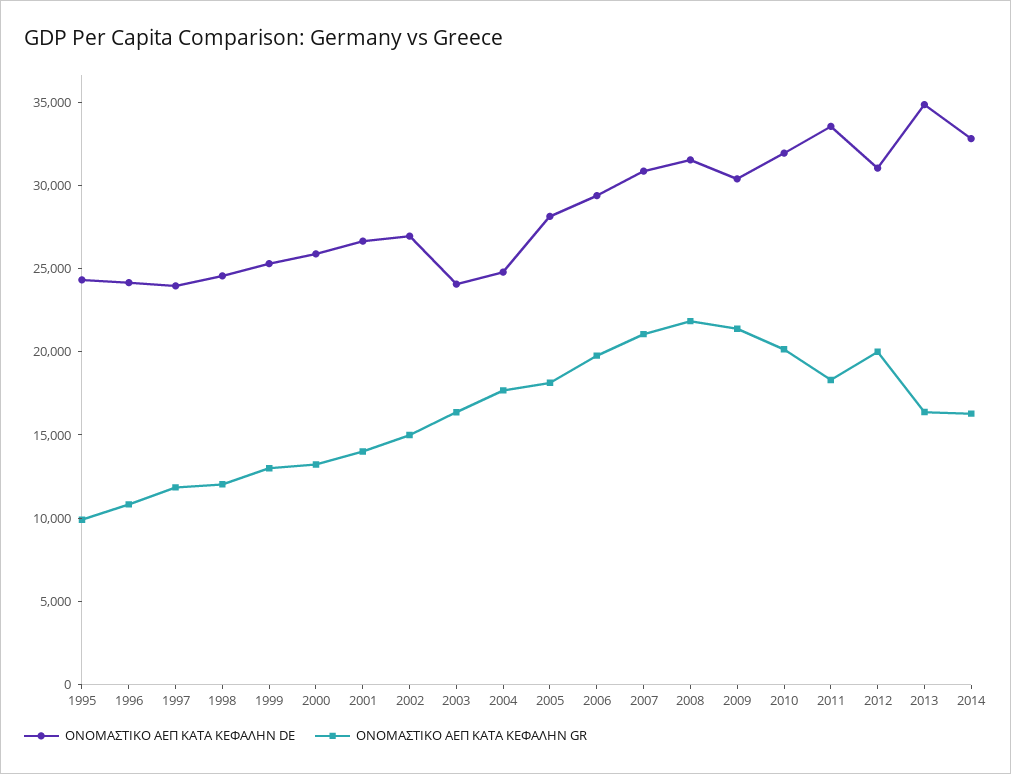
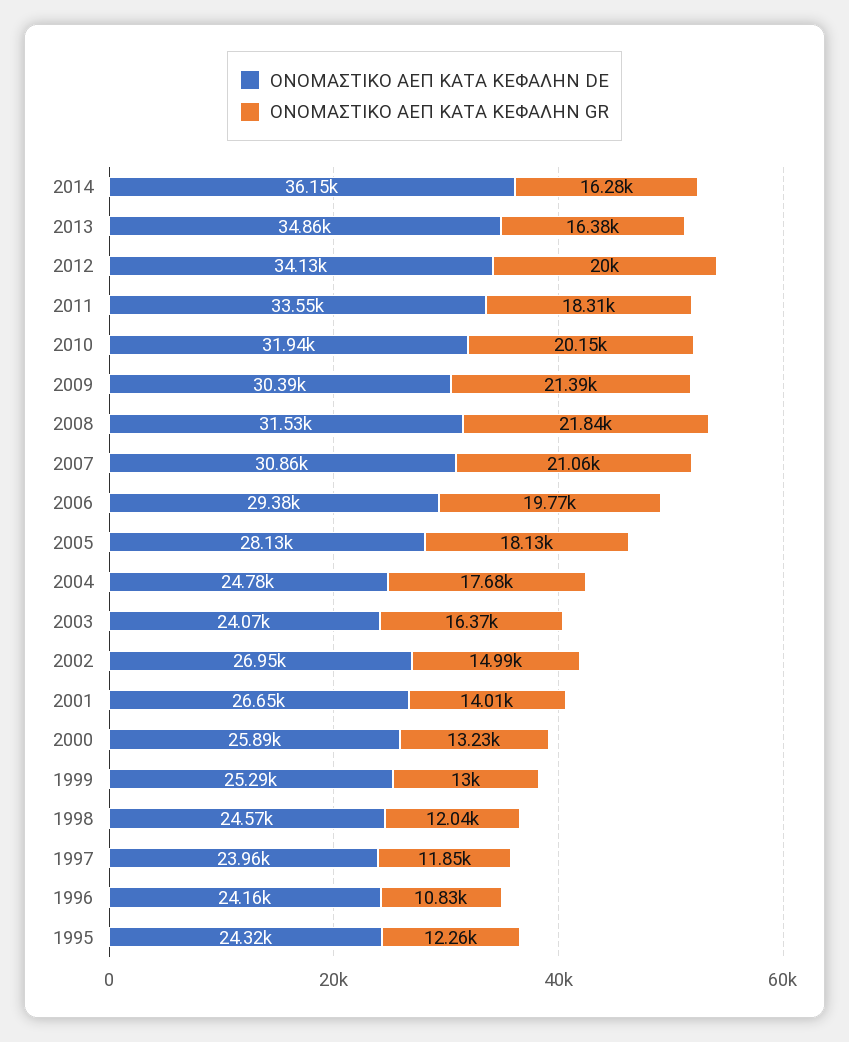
ΟΝΟΜΑΣΤΙΚΟ ΑΕΠ ΚΑΤΑ ΚΕΦΑΛΗΝ GR, 1995: 10000 -> 12260
ΟΝΟΜΑΣΤΙΚΟ ΑΕΠ ΚΑΤΑ ΚΕΦΑΛΗΝ DE, 2012: 31000 -> 34130
ΟΝΟΜΑΣΤΙΚΟ ΑΕΠ ΚΑΤΑ ΚΕΦΑΛΗΝ DE, 2014: 33000 -> 36150

